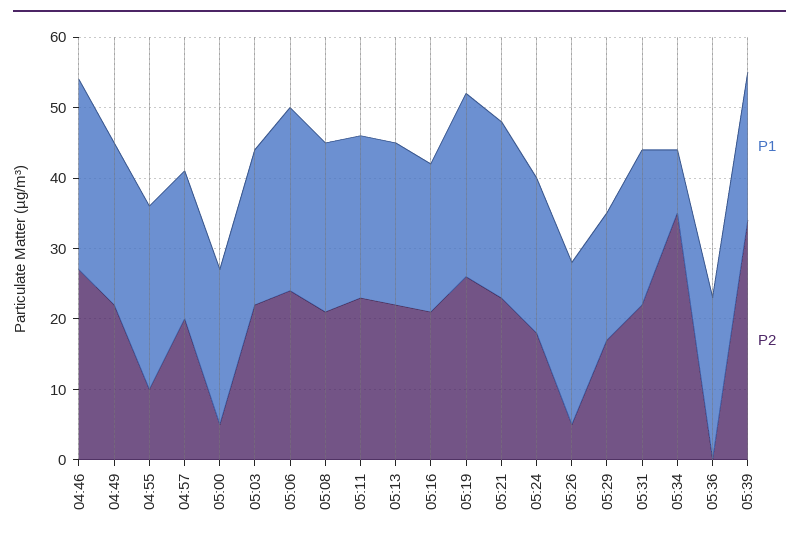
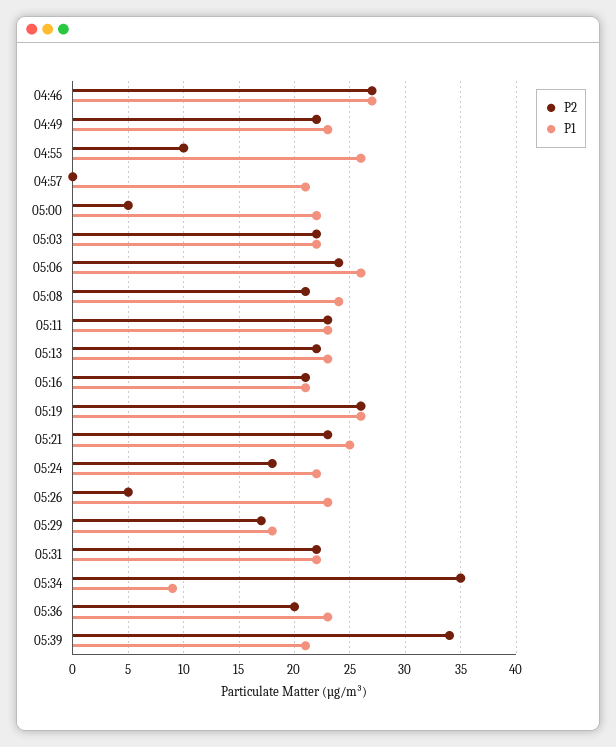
P2, 04:57: 20 -> 0
P2, 05:36: 0 -> 20

